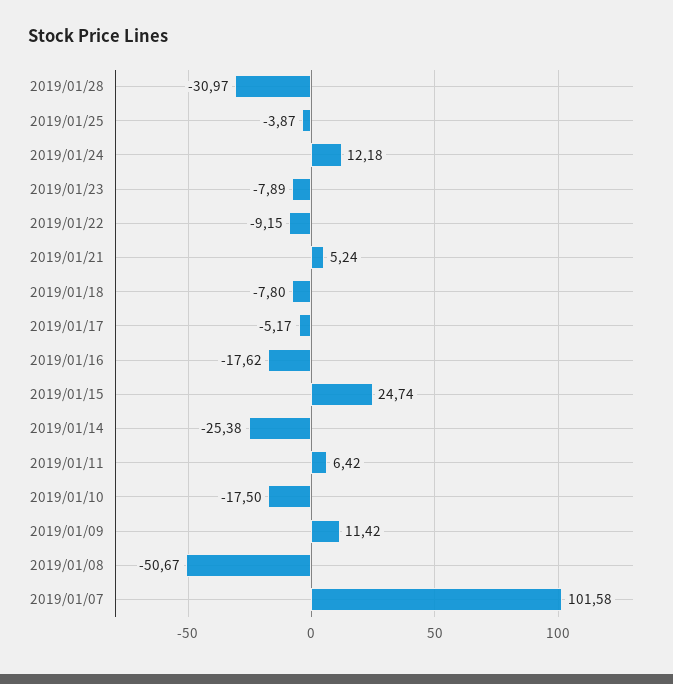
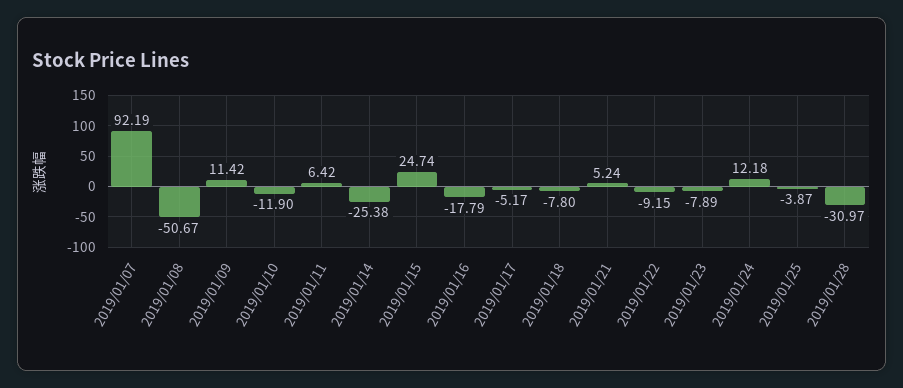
2019/01/16: -17.62 -> -17.79
2019/01/10: -17.5 -> -11.9
2019/01/07: 101.58 -> 92.19

